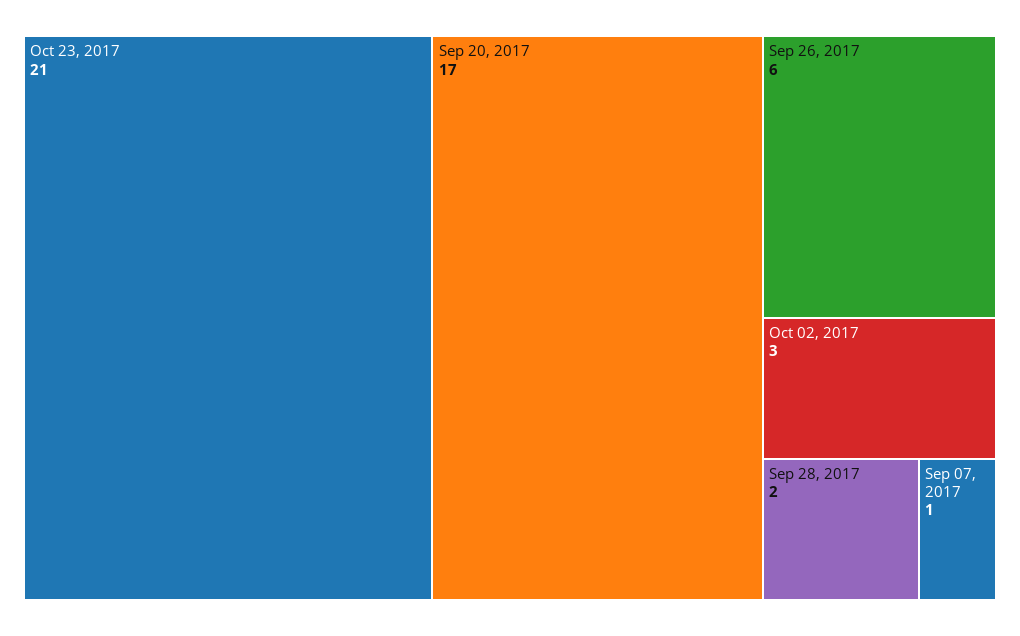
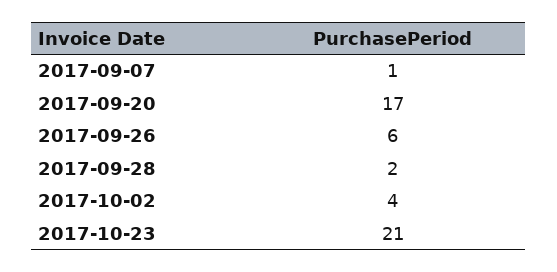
Oct 02, 2017: 3 -> 4

